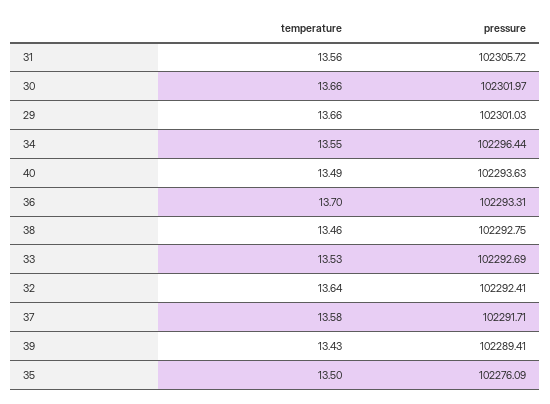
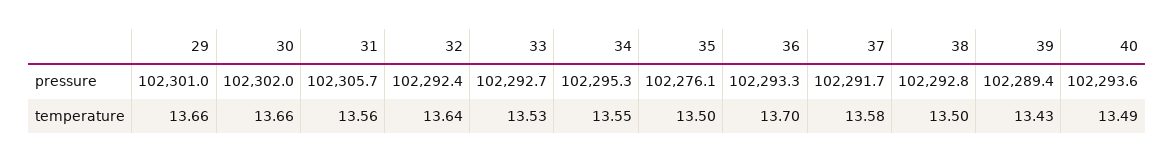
pressure, 34: 102296.44 -> 102295.3
temperature, 38: 13.46 -> 13.5

